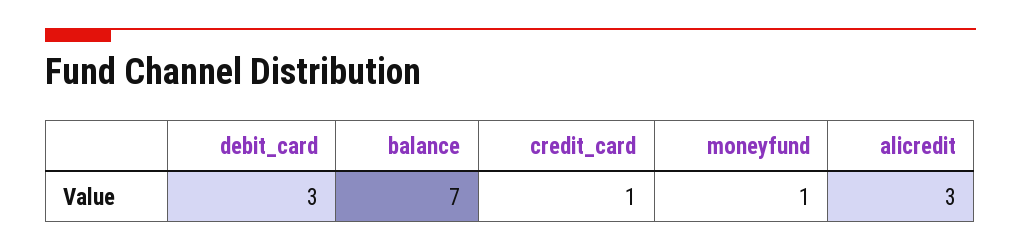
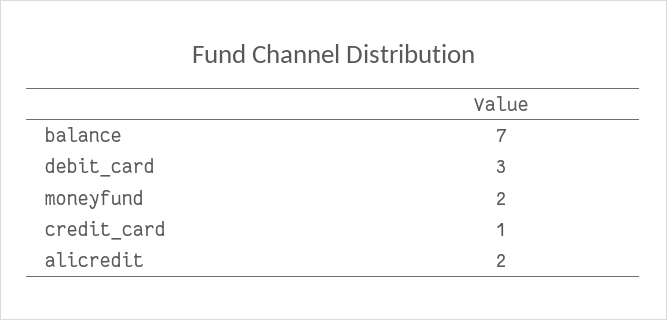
moneyfund: 1 -> 2
alicredit: 3 -> 2

